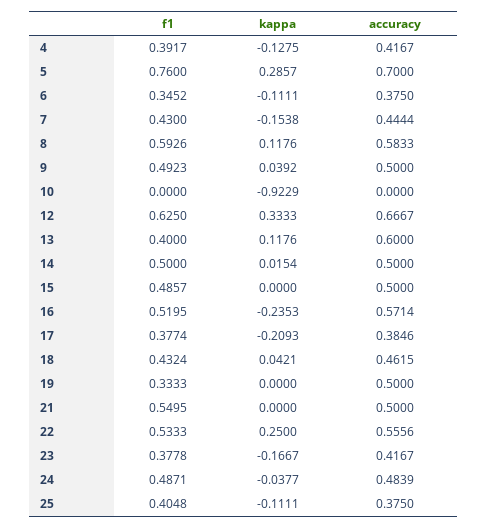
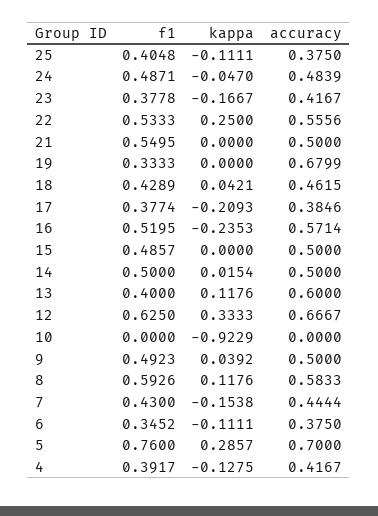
f1, 18: 0.4324 -> 0.4289
accuracy, 19: 0.5 -> 0.6799
kappa, 24: -0.0377 -> -0.047

